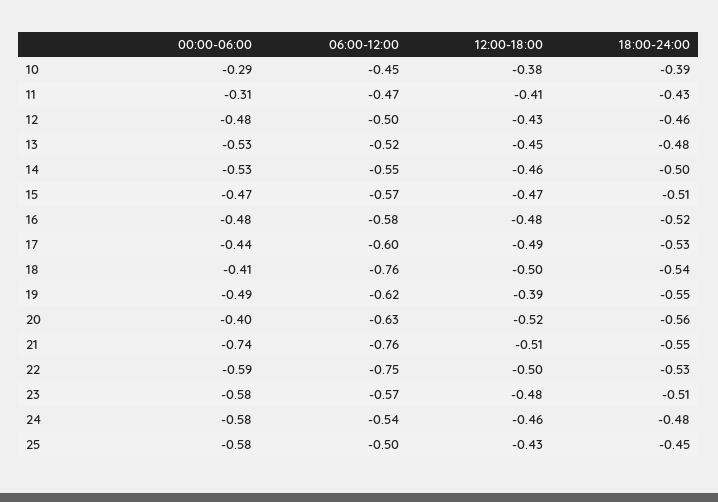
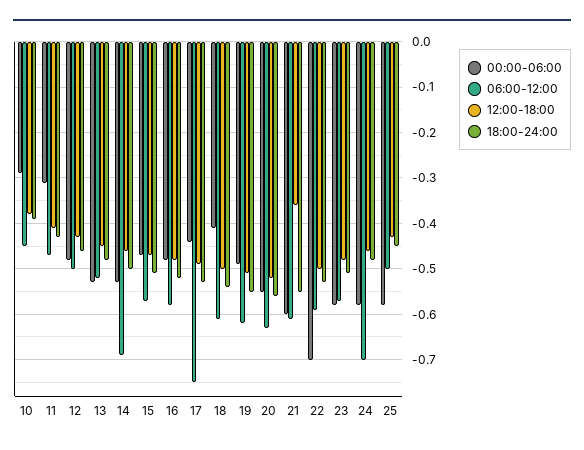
06:00-12:00, 14: -0.55 -> -0.7
06:00-12:00, 17: -0.6 -> -0.75
06:00-12:00, 18: -0.76 -> -0.6
12:00-18:00, 19: -0.39 -> -0.5
00:00-06:00, 20: -0.4 -> -0.55
00:00-06:00, 21: -0.74 -> -0.6
06:00-12:00, 21: -0.76 -> -0.6
12:00-18:00, 21: -0.51 -> -0.35
00:00-06:00, 22: -0.59 -> -0.7
06:00-12:00, 22: -0.75 -> -0.6
06:00-12:00, 24: -0.54 -> -0.7

